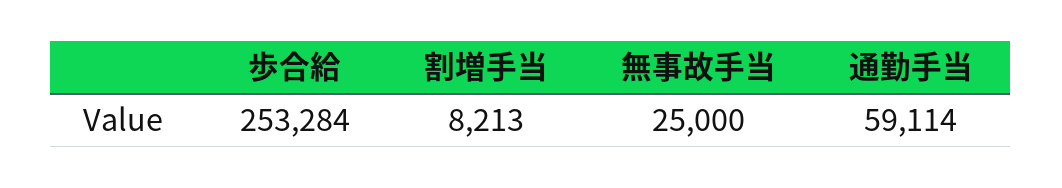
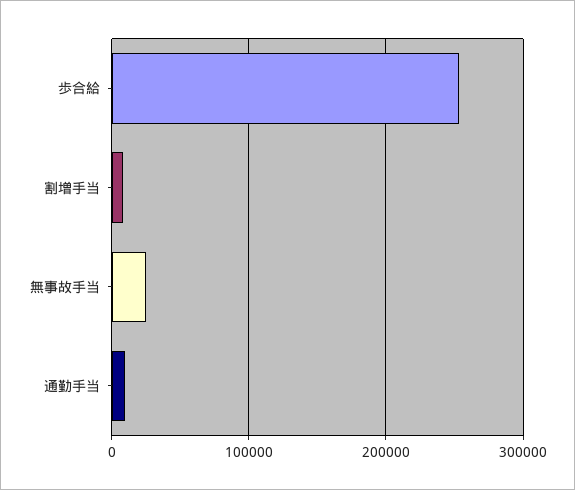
通勤手当: 59114 -> 10000

